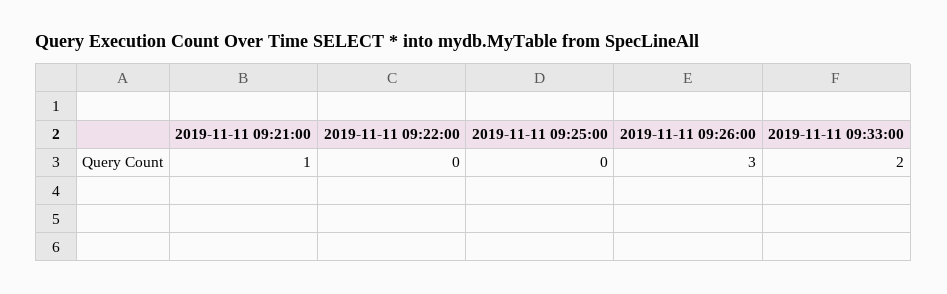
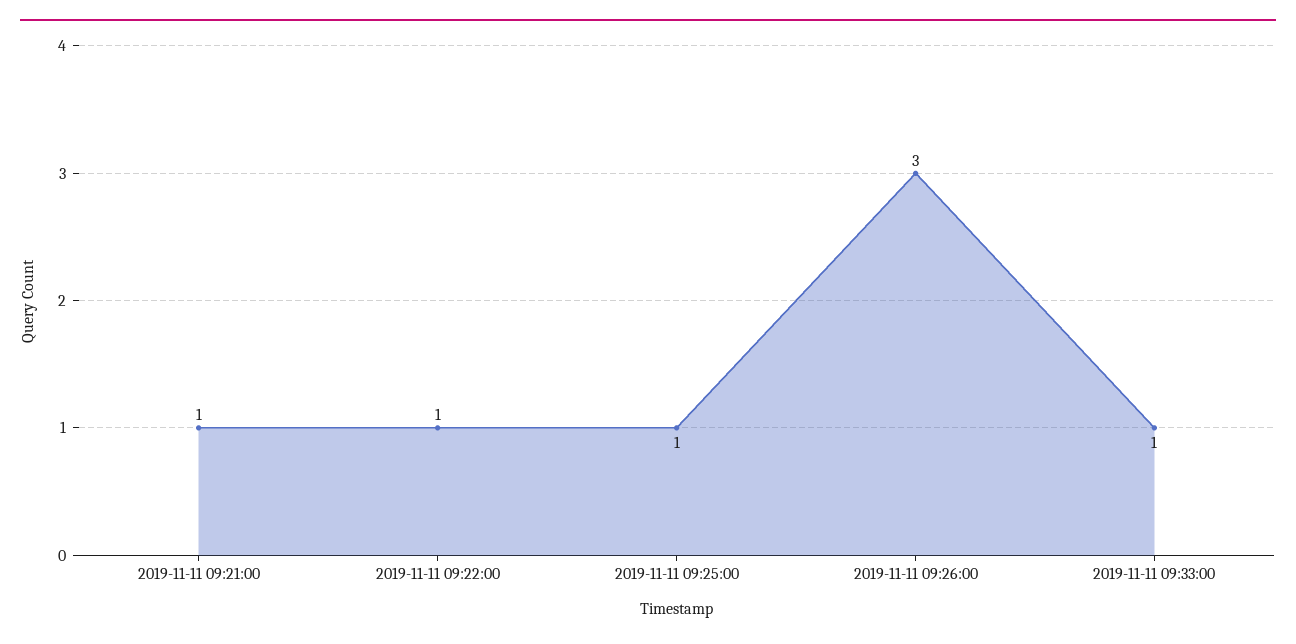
2019-11-11 09:22:00: 0 -> 1
2019-11-11 09:25:00: 0 -> 1
2019-11-11 09:33:00: 2 -> 1

